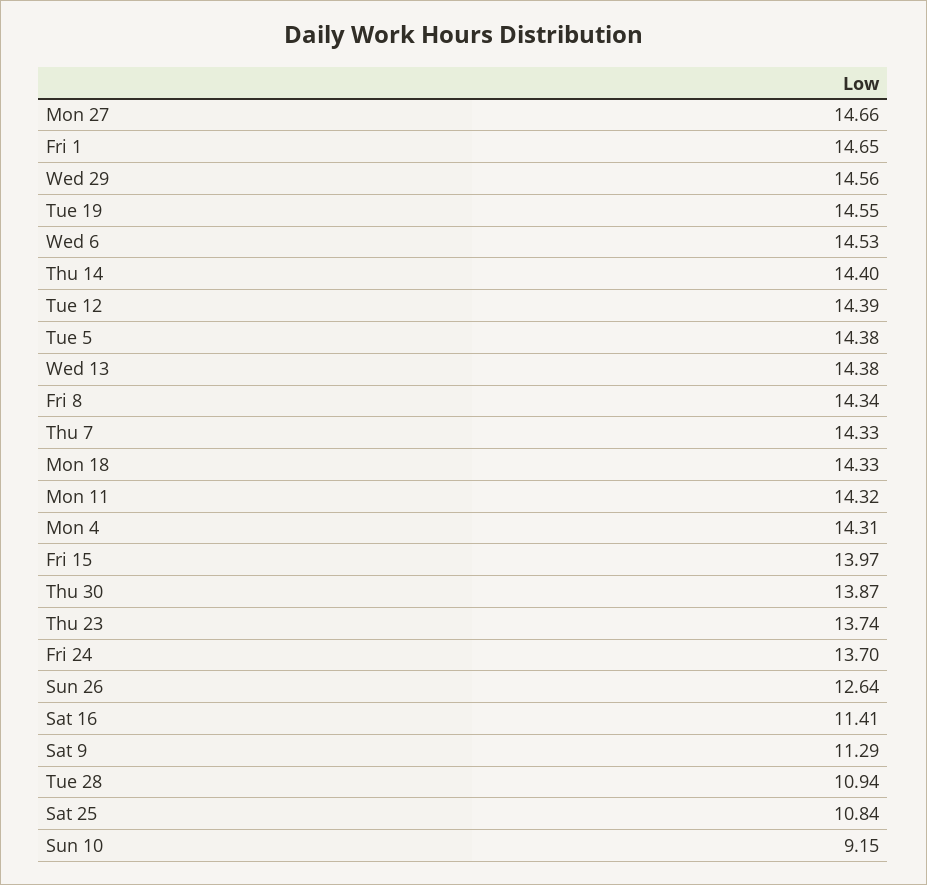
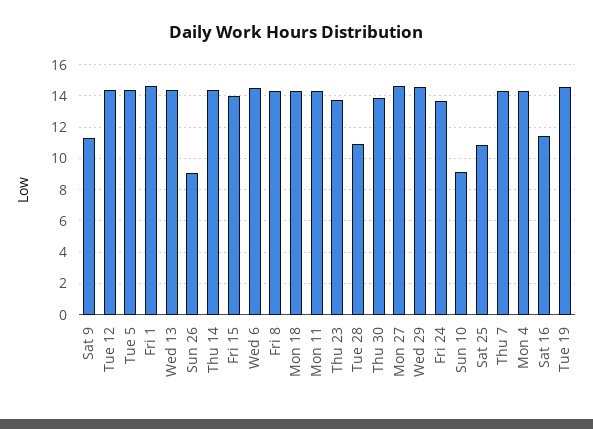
Sun 26: 12.64 -> 9

